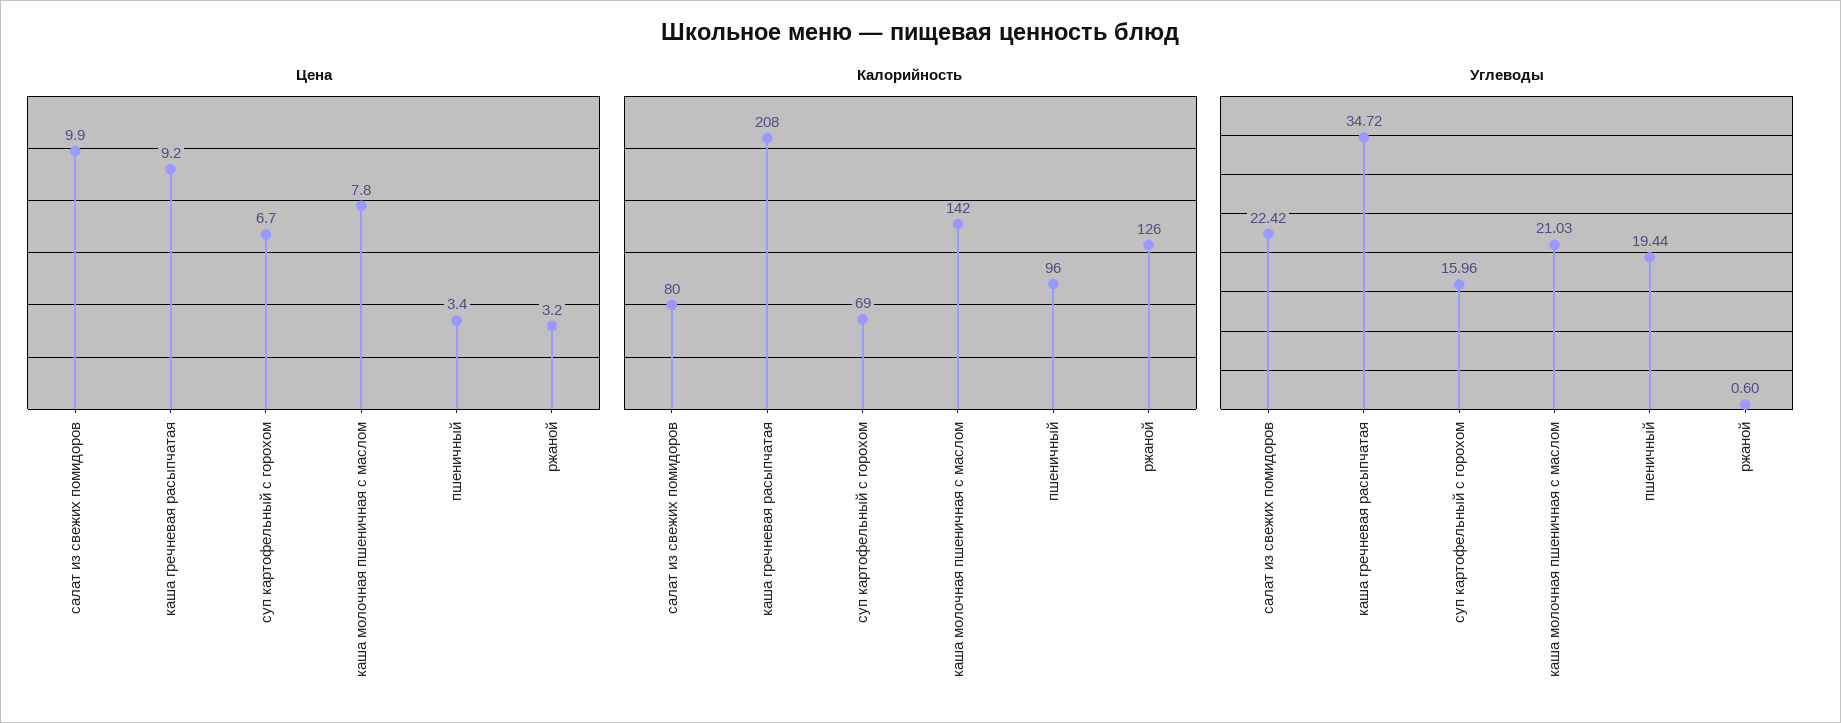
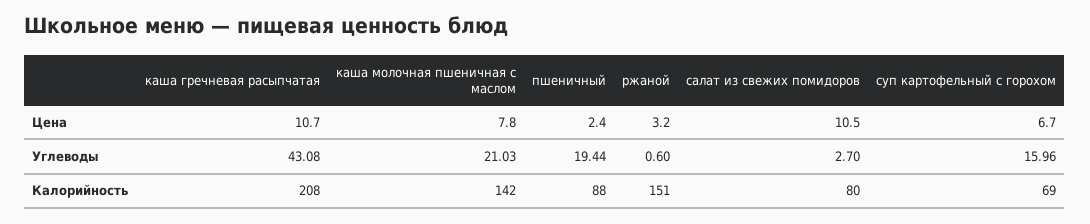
Цена, салат из свежих помидоров: 9.9 -> 10.5
Цена, каша гречневая расыпчатая: 9.2 -> 10.7
Цена, пшеничный: 3.4 -> 2.4
Калорийность, пшеничный: 96 -> 88
Калорийность, ржаной: 126 -> 151
Углеводы, салат из свежих помидоров: 22.42 -> 2.7
Углеводы, каша гречневая расыпчатая: 34.72 -> 43.08

